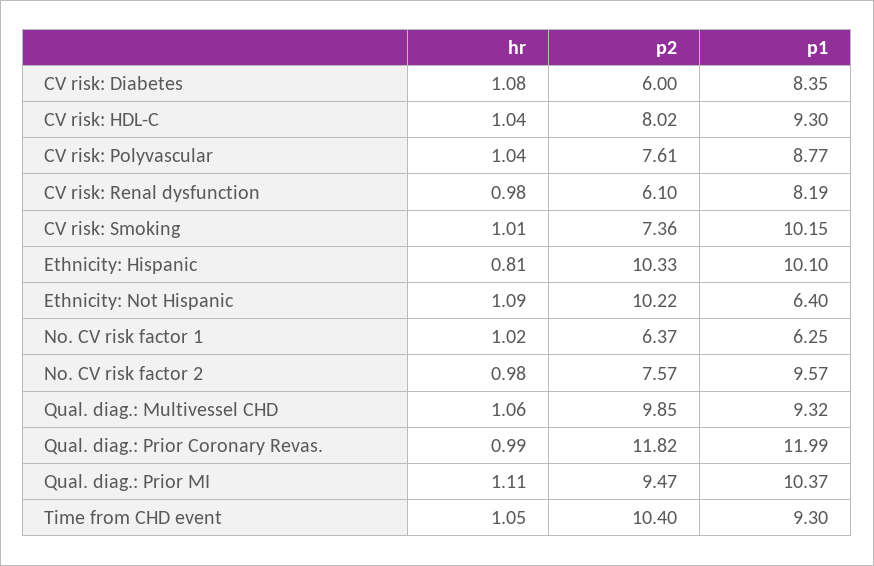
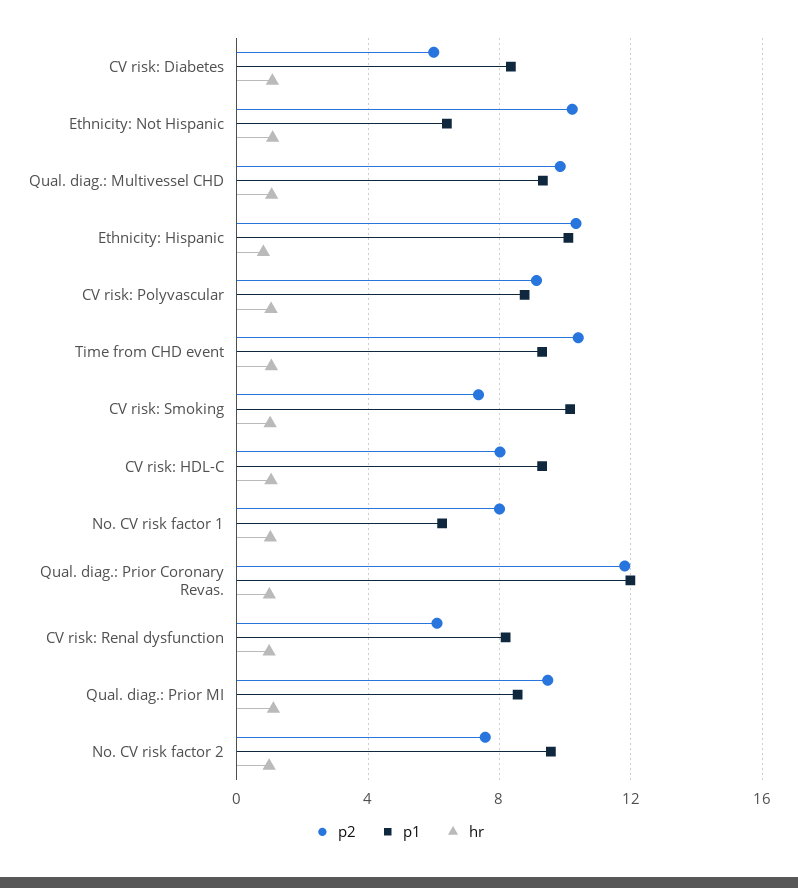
p2, CV risk: Polyvascular: 7.61 -> 9
p2, No. CV risk factor 1: 6.37 -> 8
p1, Qual. diag.: Prior MI: 10.37 -> 8.5

